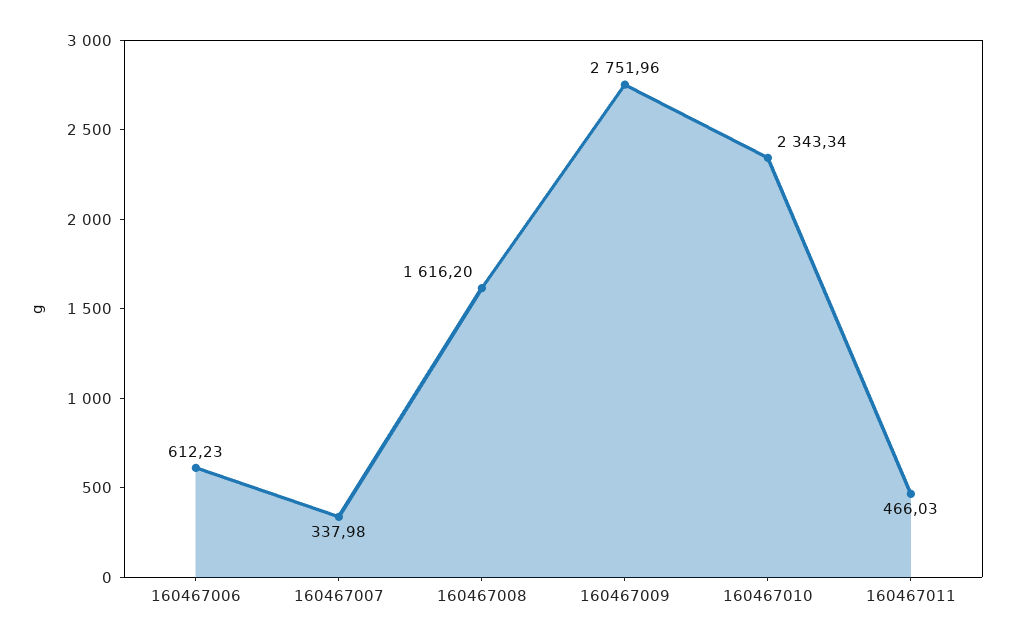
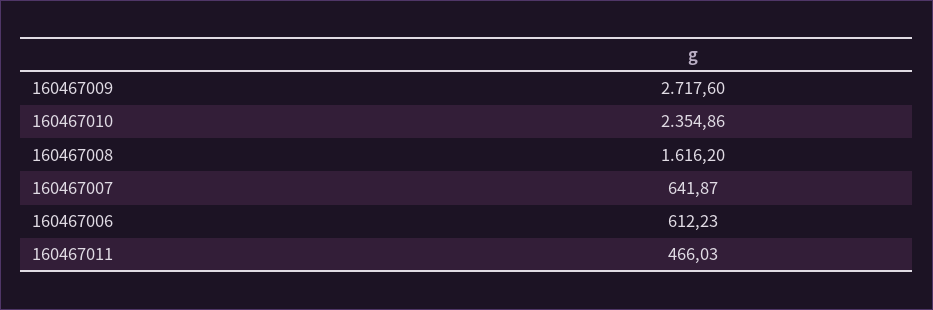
160467007: 337.98 -> 641.87
160467009: 2751.96 -> 2717.6
160467010: 2343.34 -> 2354.86

